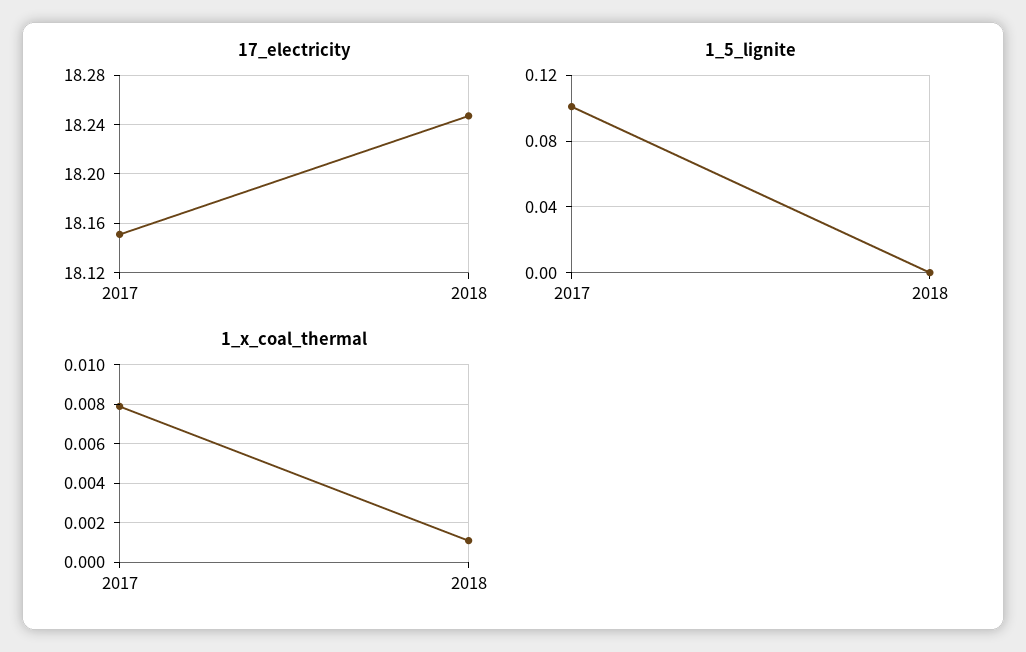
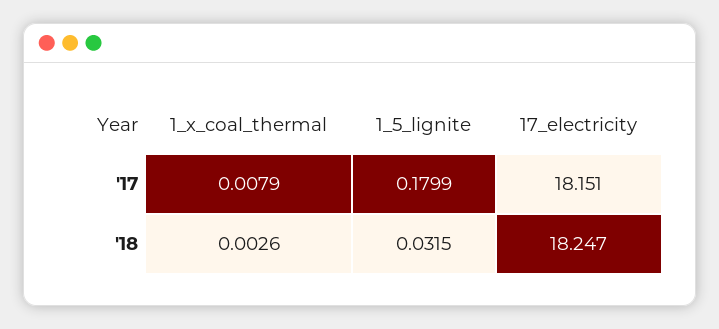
1_5_lignite, 2017: 0.1 -> 0.1799
1_5_lignite, 2018: 0 -> 0.0315
1_x_coal_thermal, 2018: 0.001 -> 0.0026

